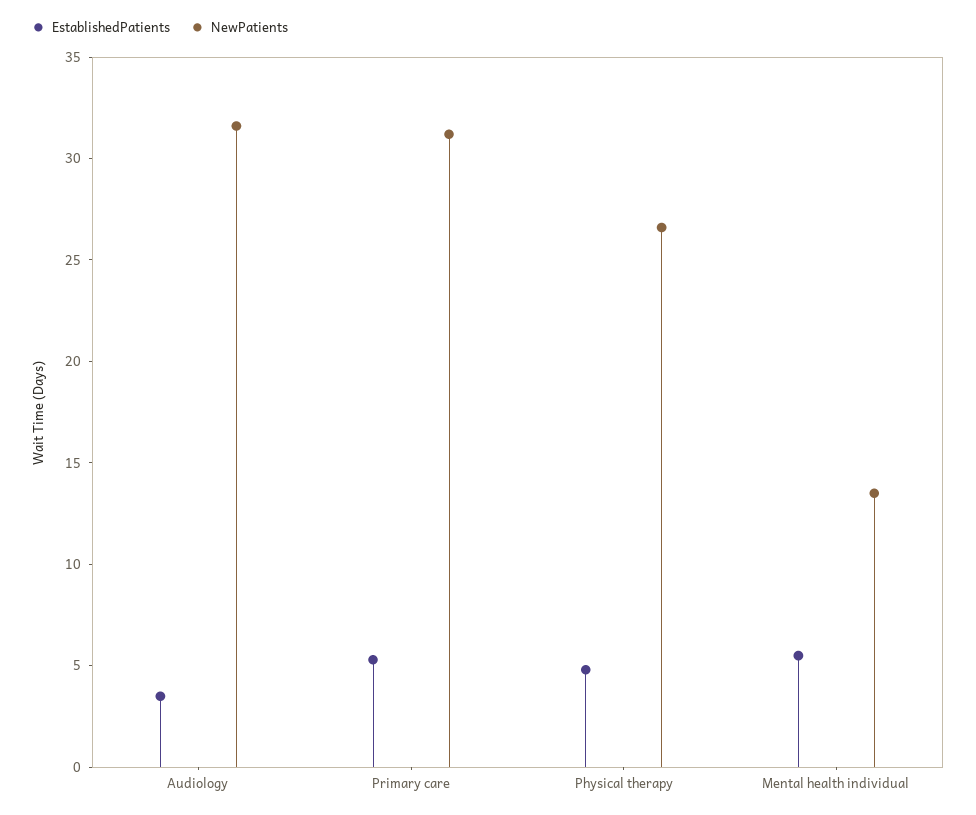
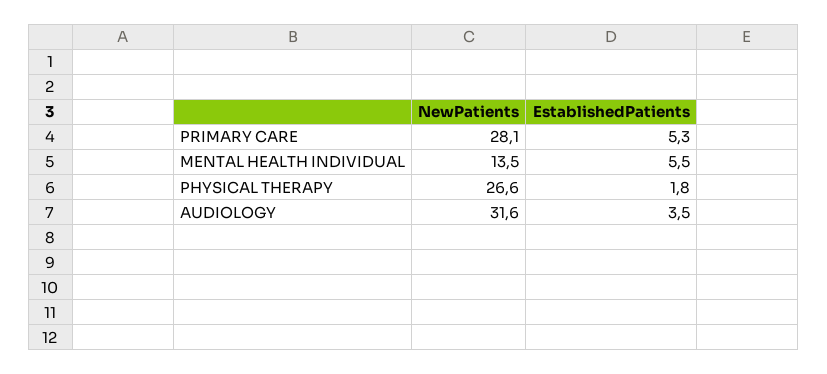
NewPatients, Primary care: 31 -> 28.1
EstablishedPatients, Physical therapy: 5 -> 1.8

